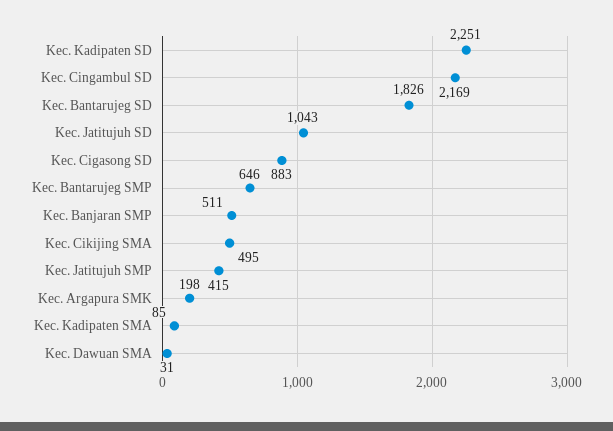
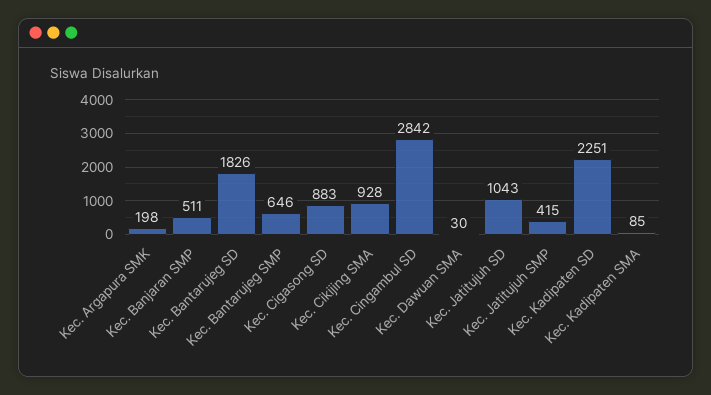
Kec. Cingambul SD: 2169 -> 2842
Kec. Cikijing SMA: 495 -> 928
Kec. Dawuan SMA: 31 -> 30

